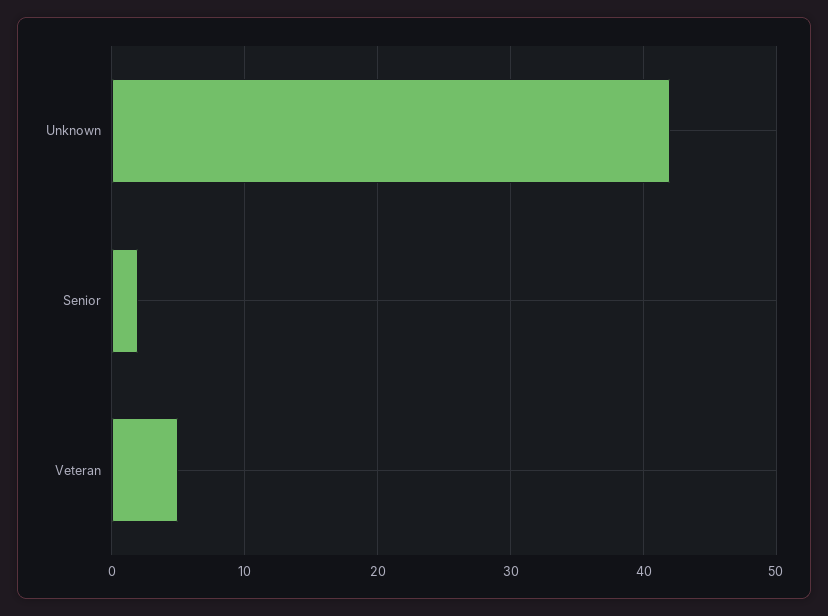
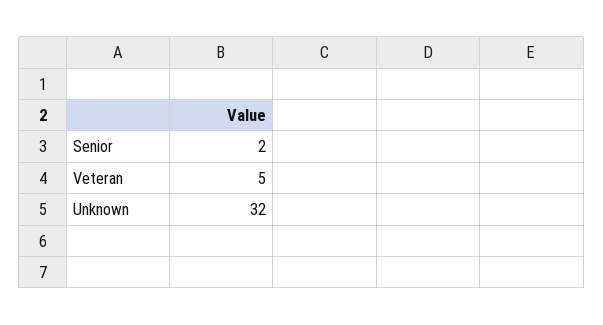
Unknown: 42 -> 32

